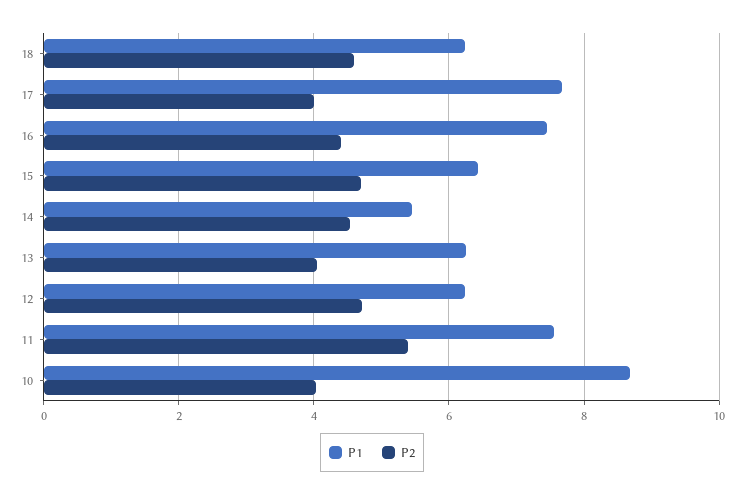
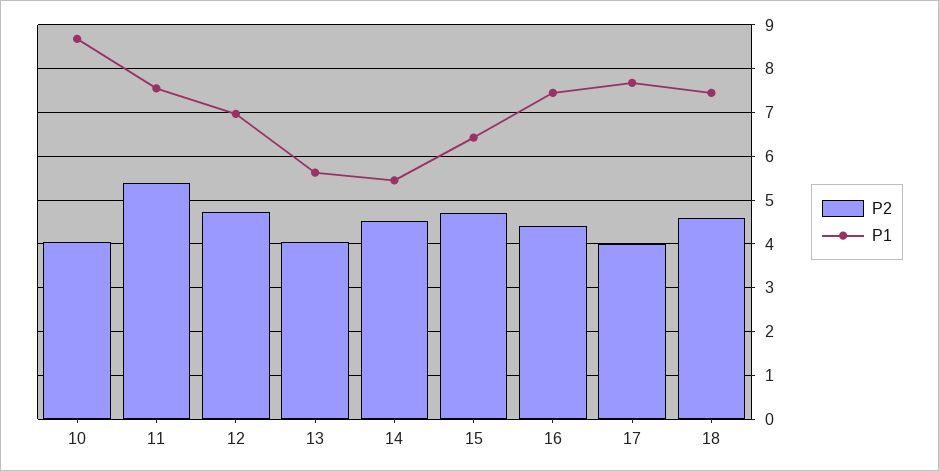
P1, 18: 6.2 -> 7.4
P1, 13: 6.2 -> 5.6
P1, 12: 6.2 -> 7

